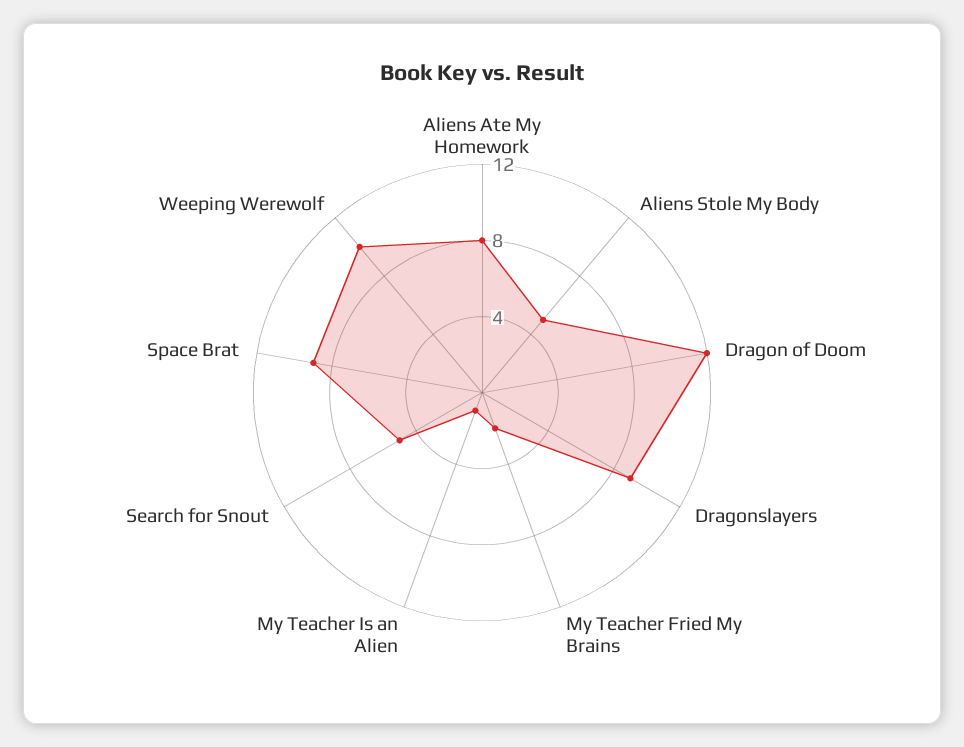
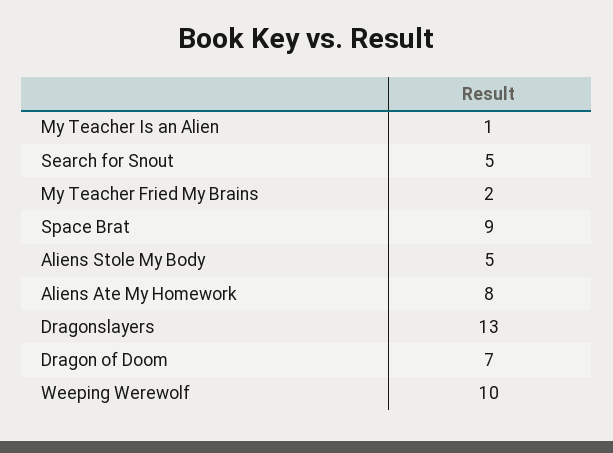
Dragon of Doom: 12 -> 7
Dragonslayers: 9 -> 13

